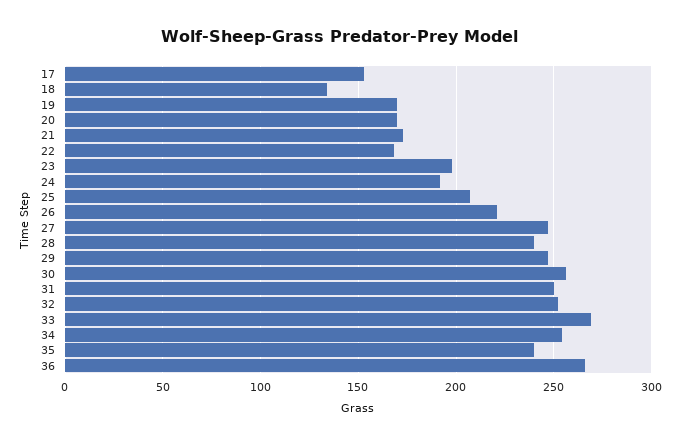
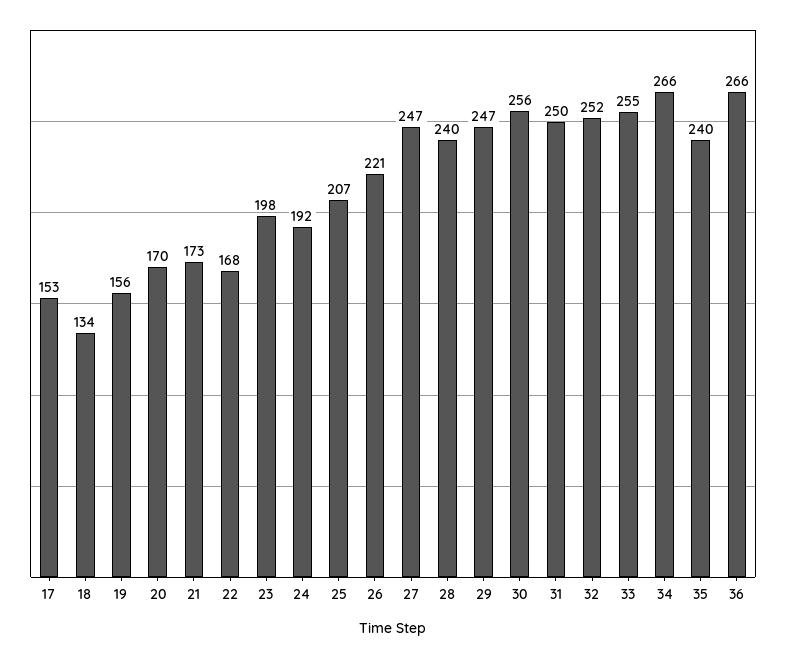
19: 170 -> 156
33: 270 -> 255
34: 255 -> 266

